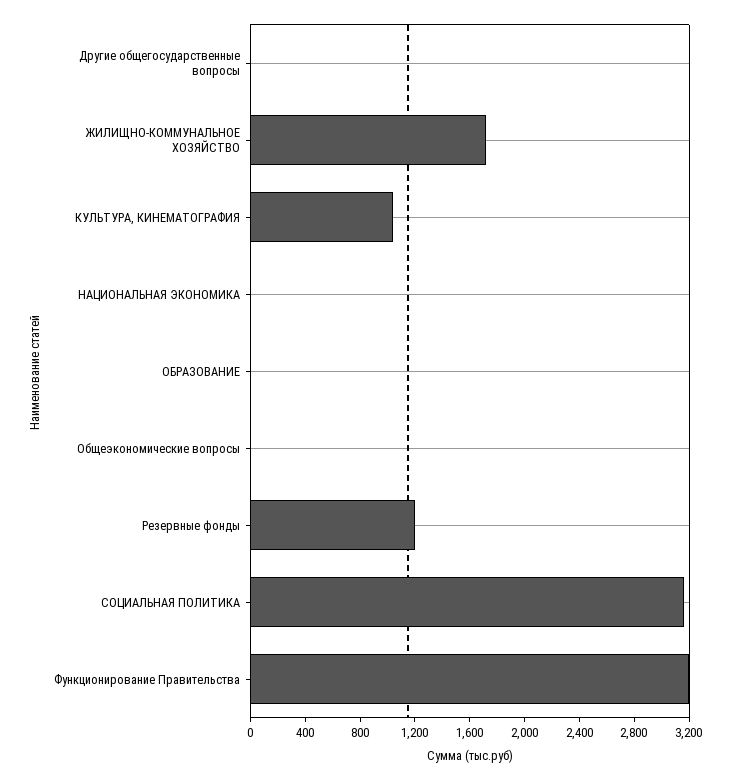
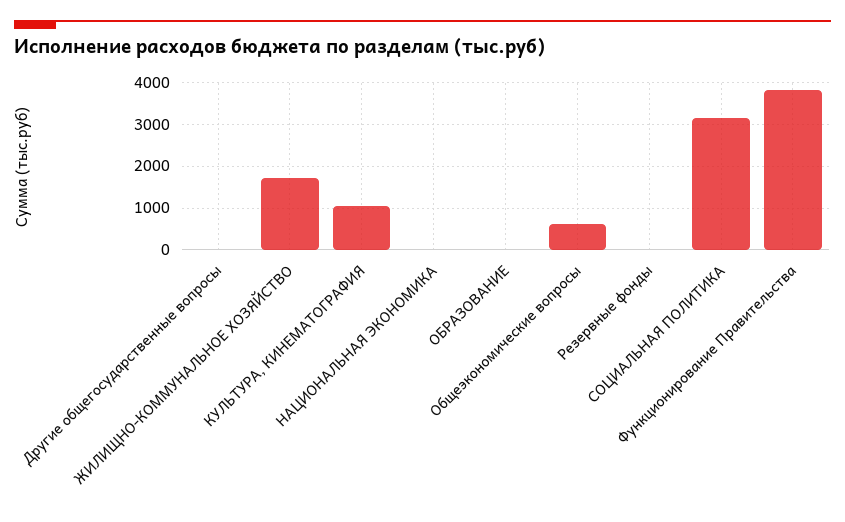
Общеэкономические вопросы: 0 -> 600
Резервные фонды: 1200 -> 0
Функционирование Правительства: 3200 -> 3800

